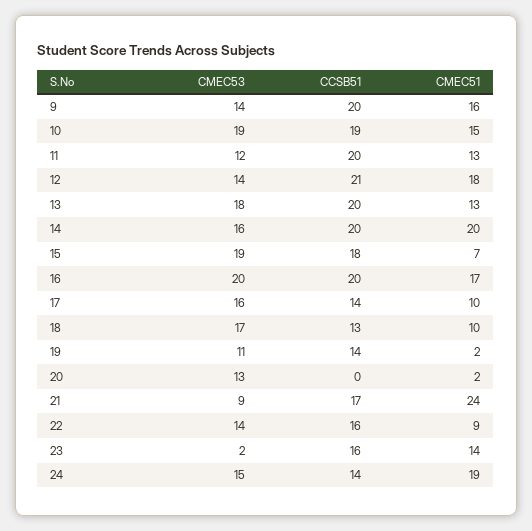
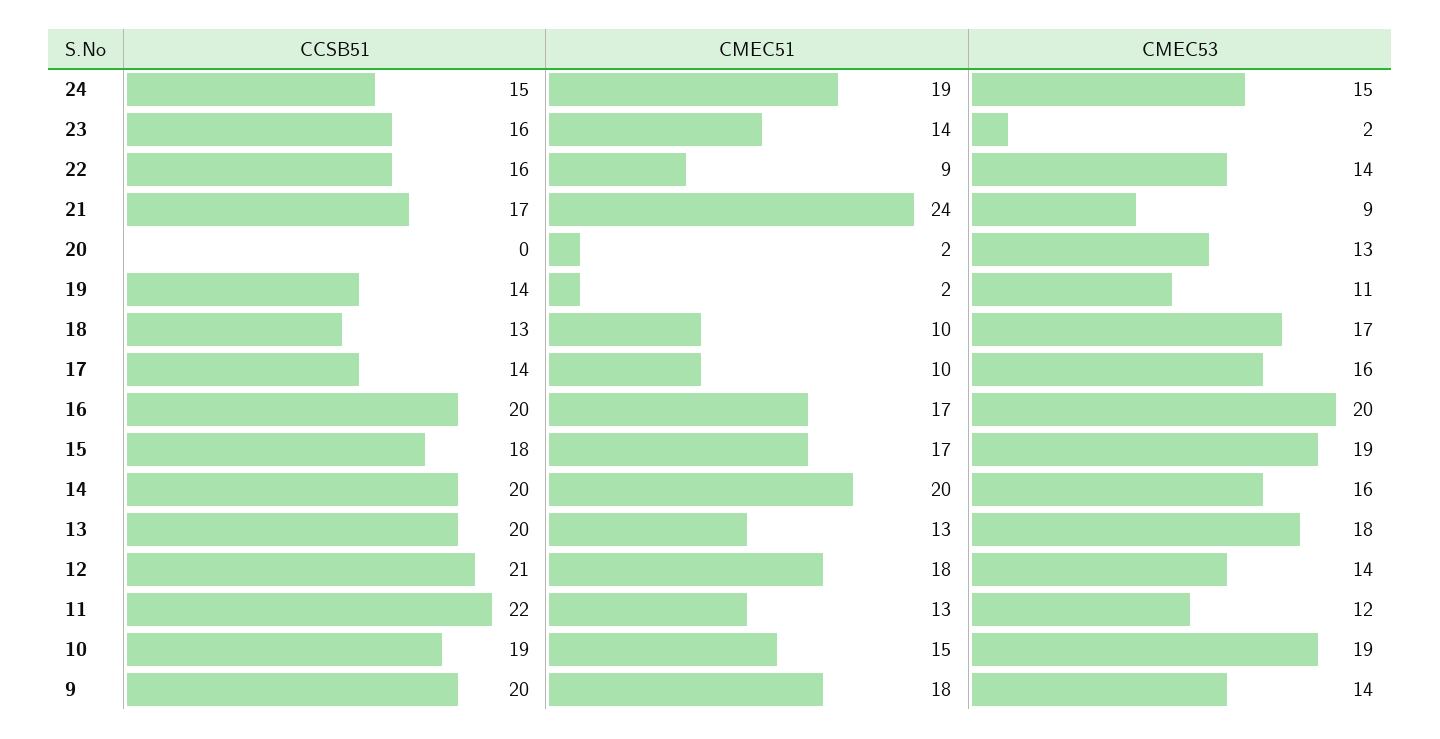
CMEC51, 9: 16 -> 18
CCSB51, 11: 20 -> 22
CMEC51, 15: 7 -> 17
CCSB51, 24: 14 -> 15

